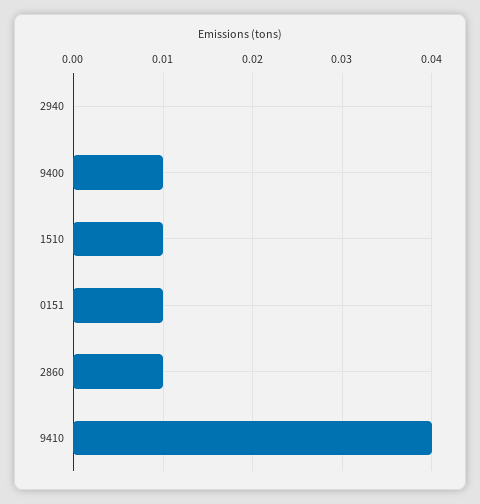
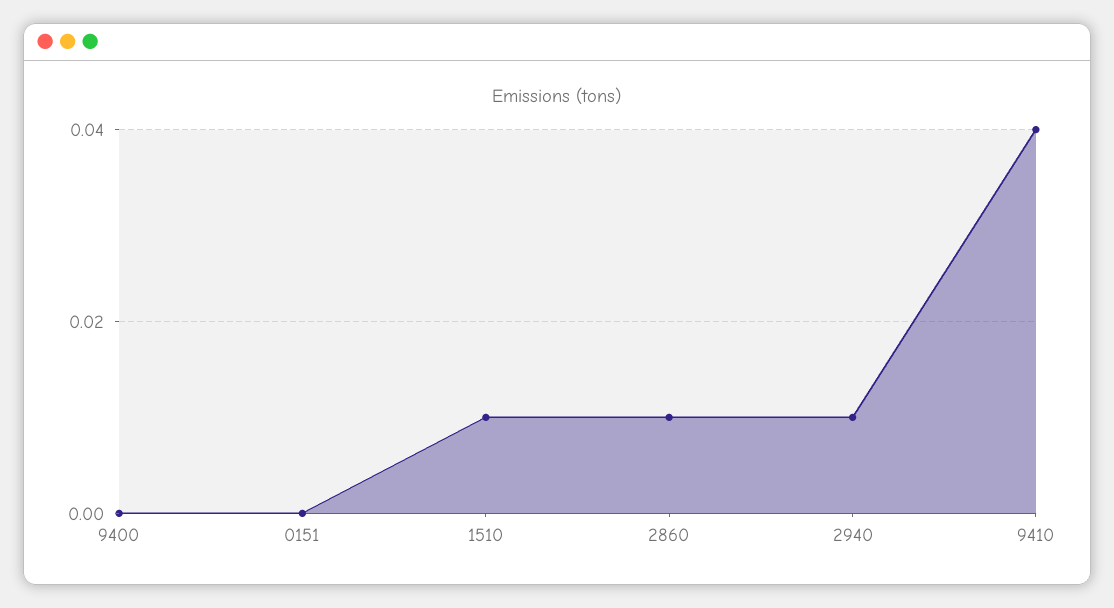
2940: 0 -> 0.01
9400: 0.01 -> 0
0151: 0.01 -> 0

